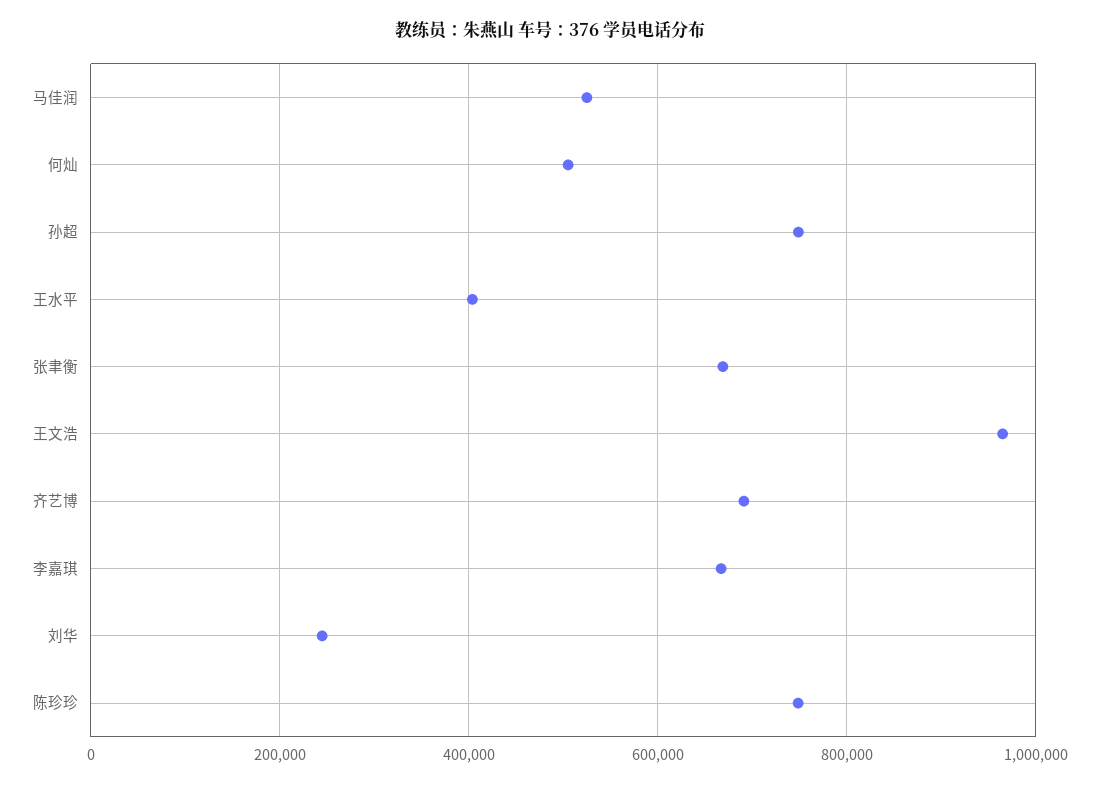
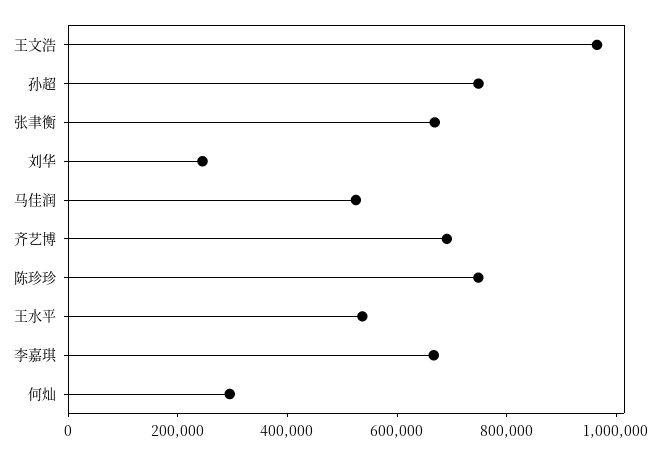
何灿: 500000 -> 300000
王水平: 400000 -> 550000

